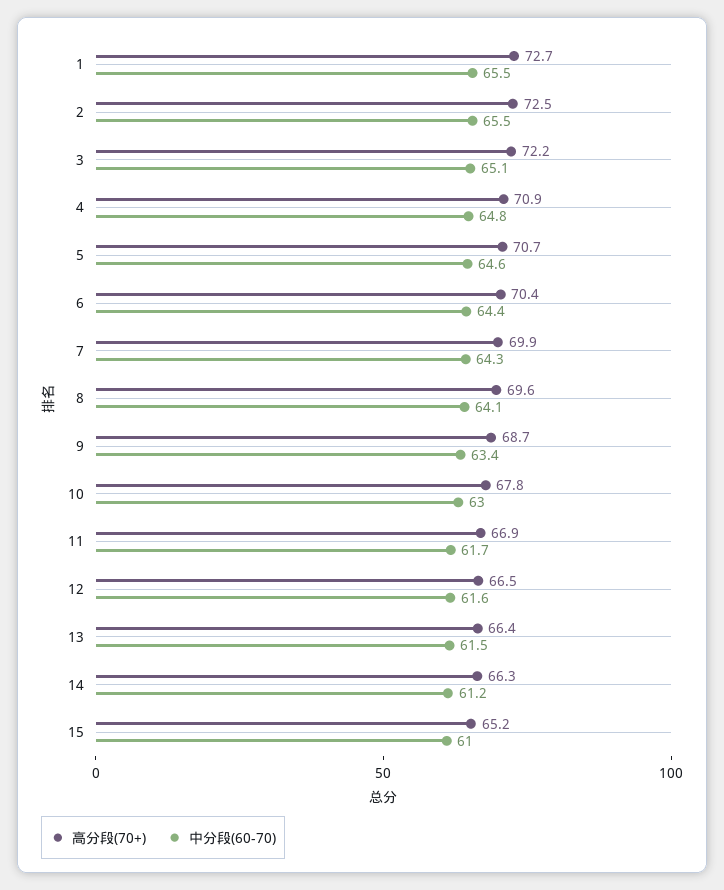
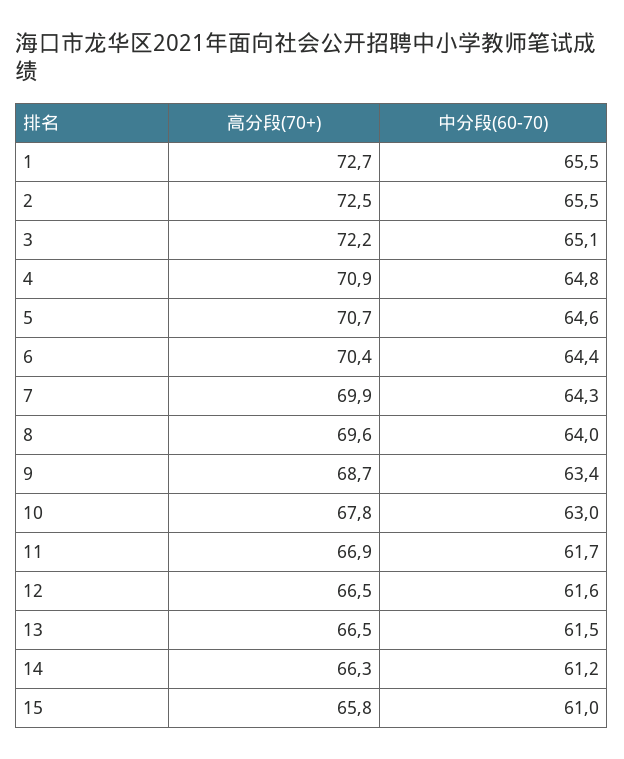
中分段(60-70), 8: 64.1 -> 64
高分段(70+), 13: 66.4 -> 66.5
高分段(70+), 15: 65.2 -> 65.8

